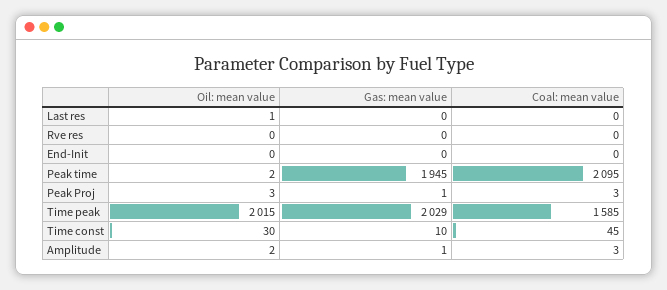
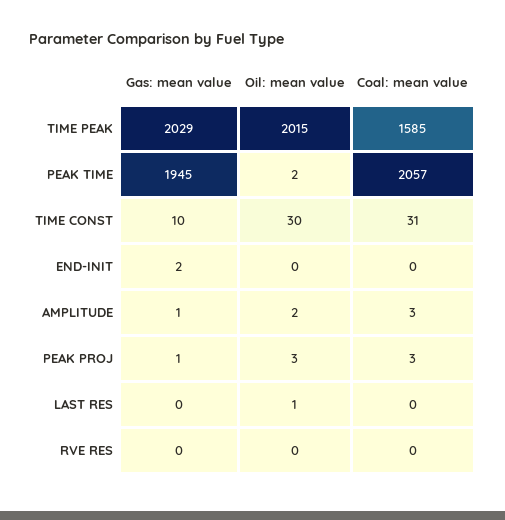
Gas: mean value, End-Init: 0 -> 2
Coal: mean value, Peak time: 2095 -> 2057
Coal: mean value, Time const: 45 -> 31

